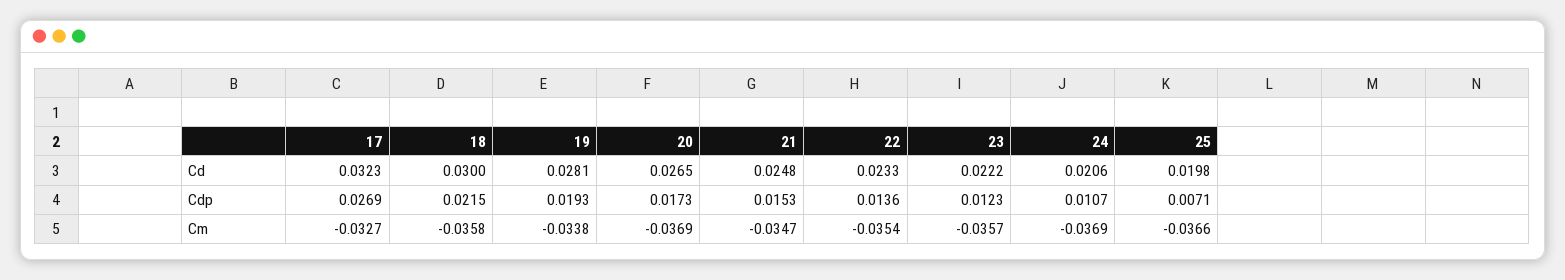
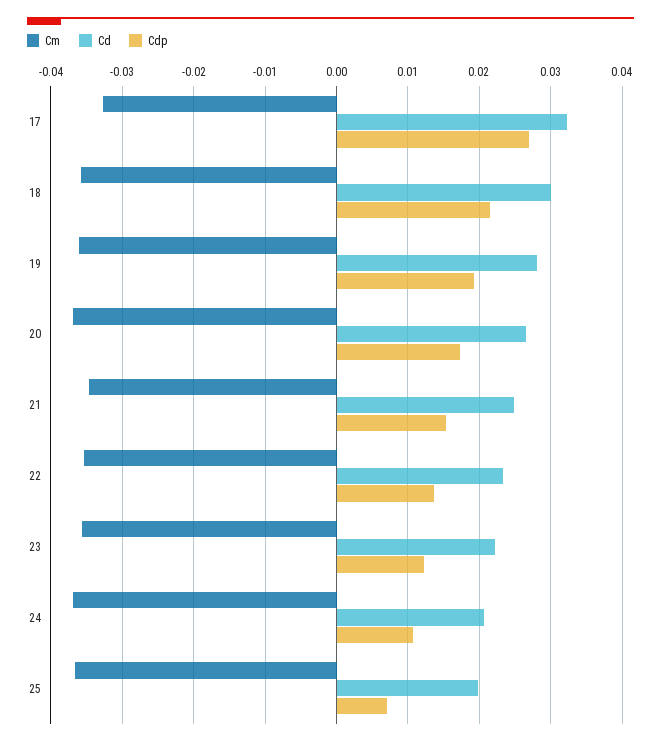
Cm, 19: -0.0338 -> -0.036

